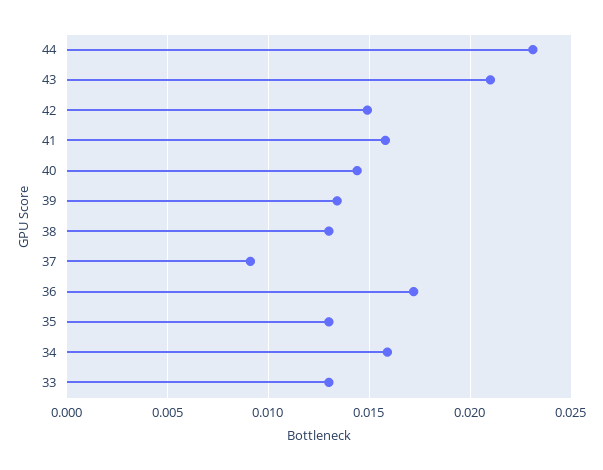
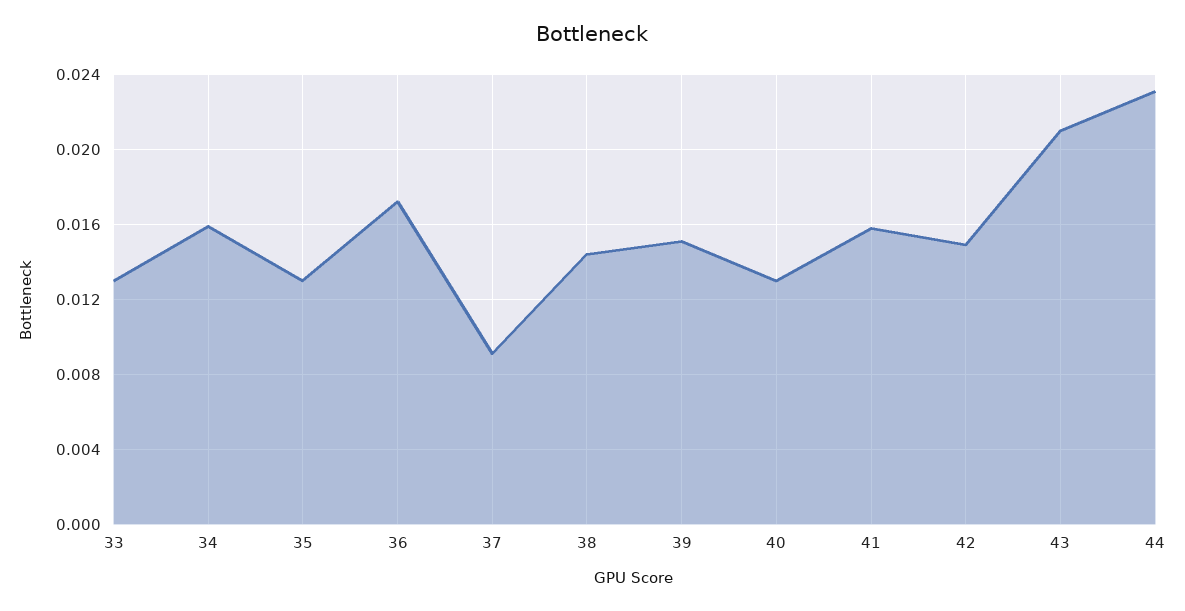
40: 0.0145 -> 0.013
39: 0.0135 -> 0.015
38: 0.013 -> 0.0145

